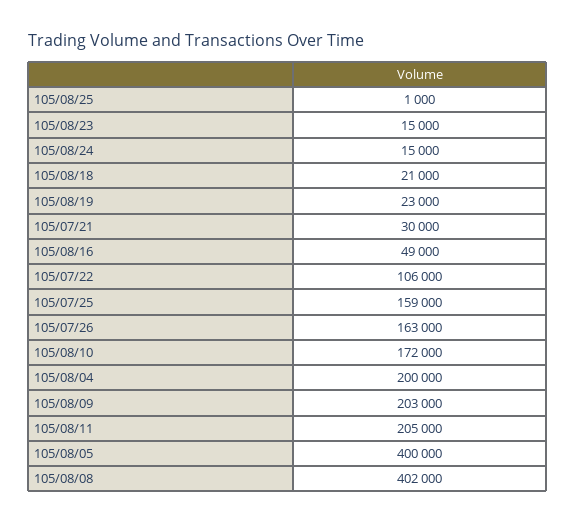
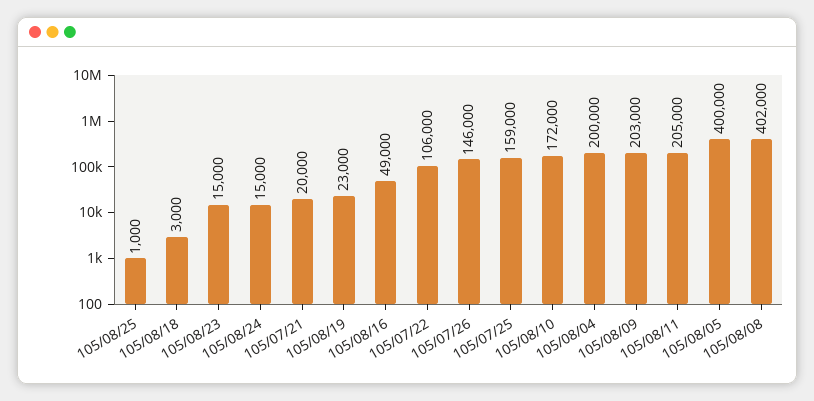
105/08/18: 21000 -> 3000
105/07/21: 30000 -> 20000
105/07/26: 163000 -> 146000

